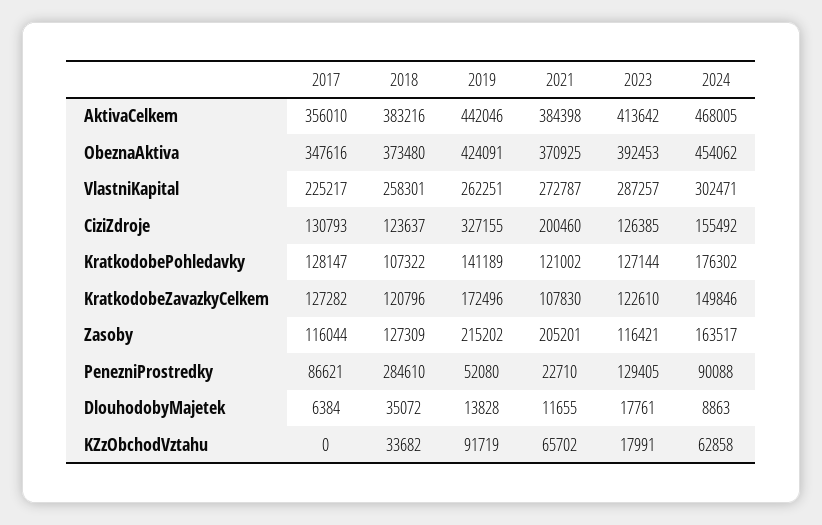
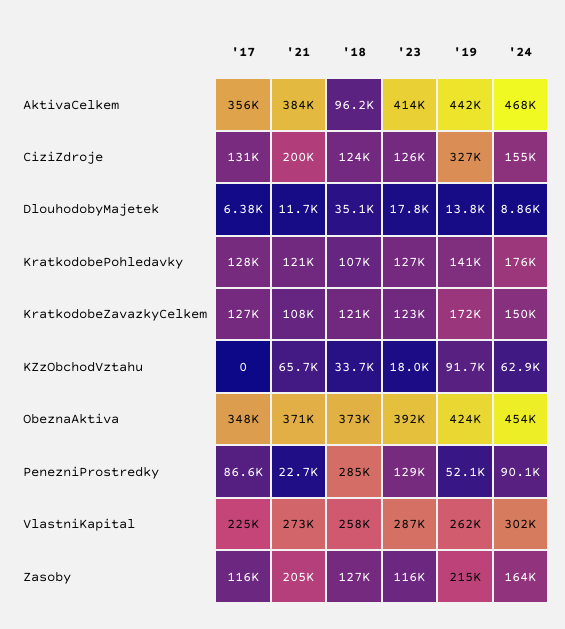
2018, AktivaCelkem: 383216 -> 96200

